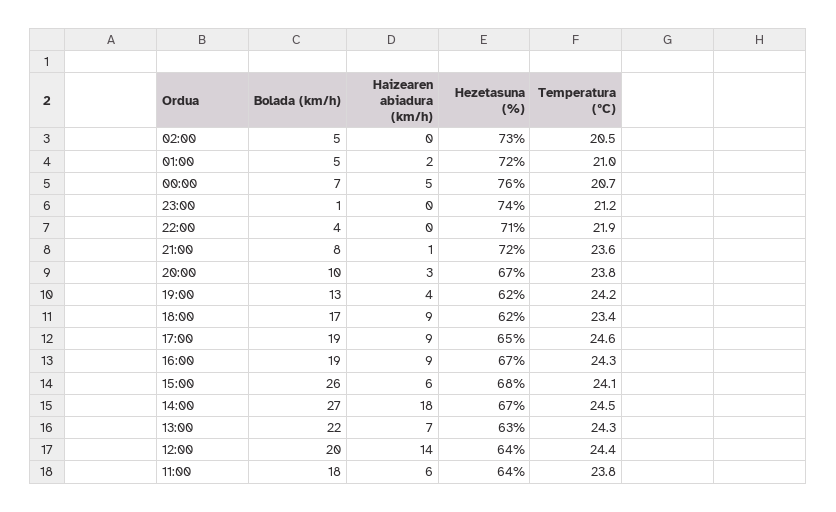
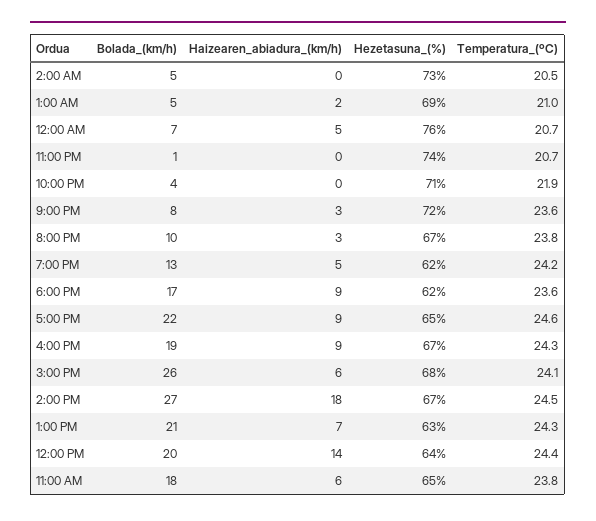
Hezetasuna (%), 01:00: 72 -> 69
Temperatura (ºC), 23:00: 21.2 -> 20.7
Haizearen abiadura (km/h), 21:00: 1 -> 3
Haizearen abiadura (km/h), 19:00: 4 -> 5
Temperatura (ºC), 18:00: 23.4 -> 23.6
Bolada (km/h), 17:00: 19 -> 22
Bolada (km/h), 13:00: 22 -> 21
Hezetasuna (%), 11:00: 64 -> 65

